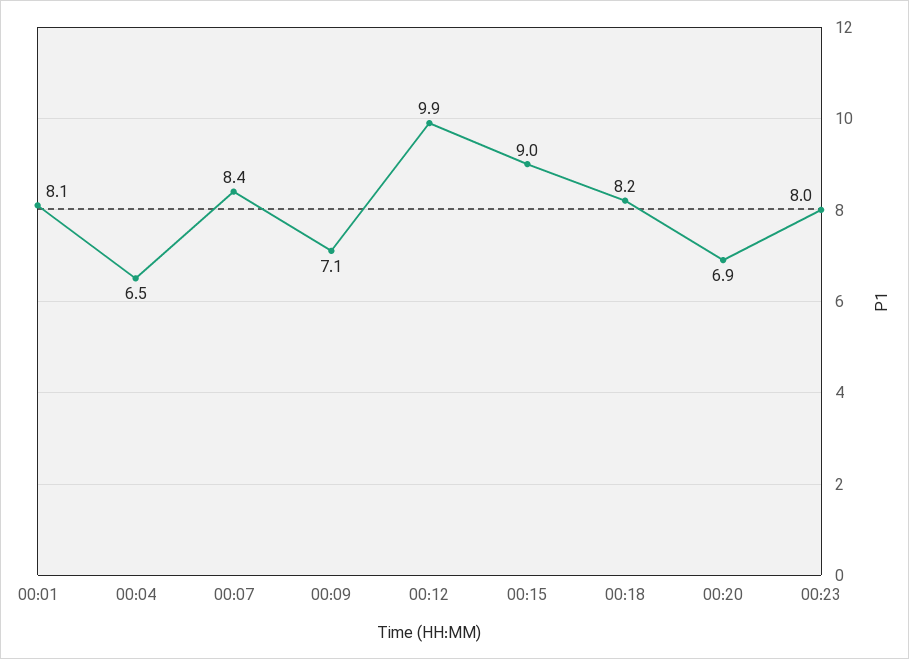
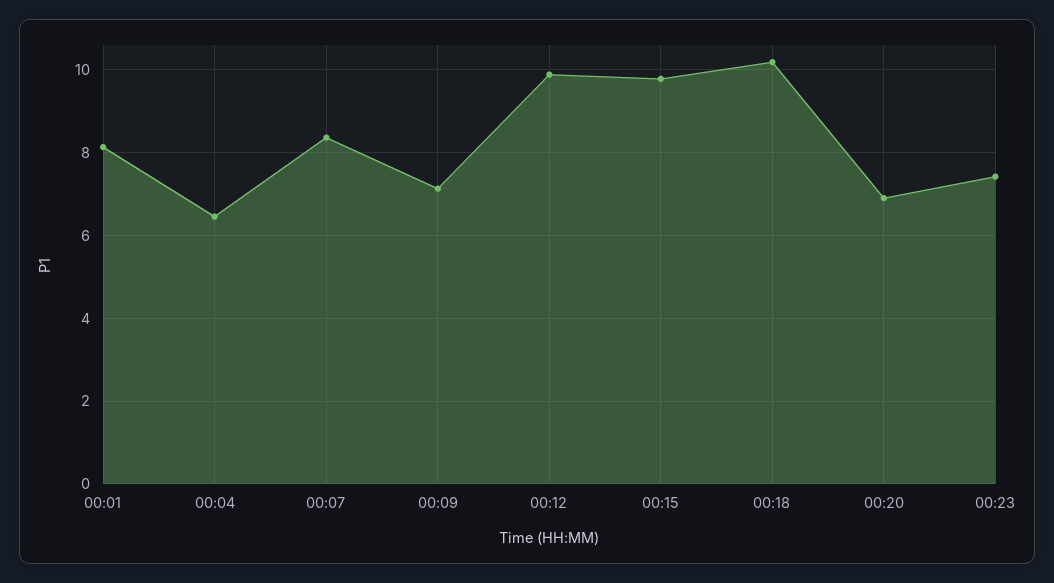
00:15: 9 -> 9.8
00:18: 8.2 -> 10.2
00:23: 8 -> 7.4

